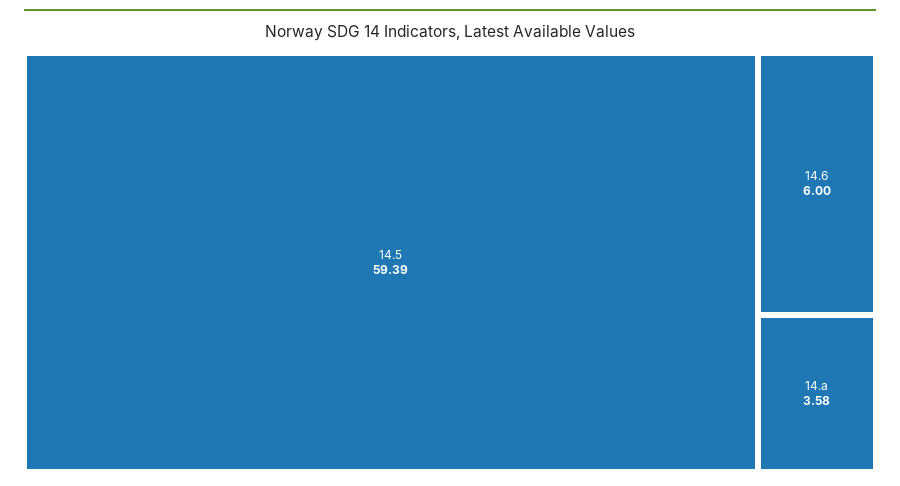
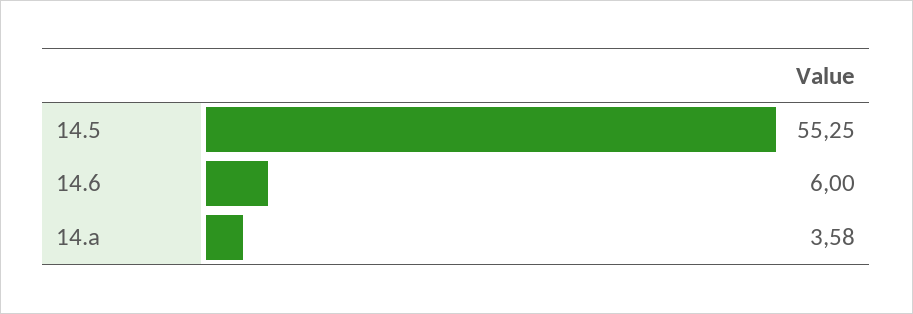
14.5: 59.39 -> 55.25

